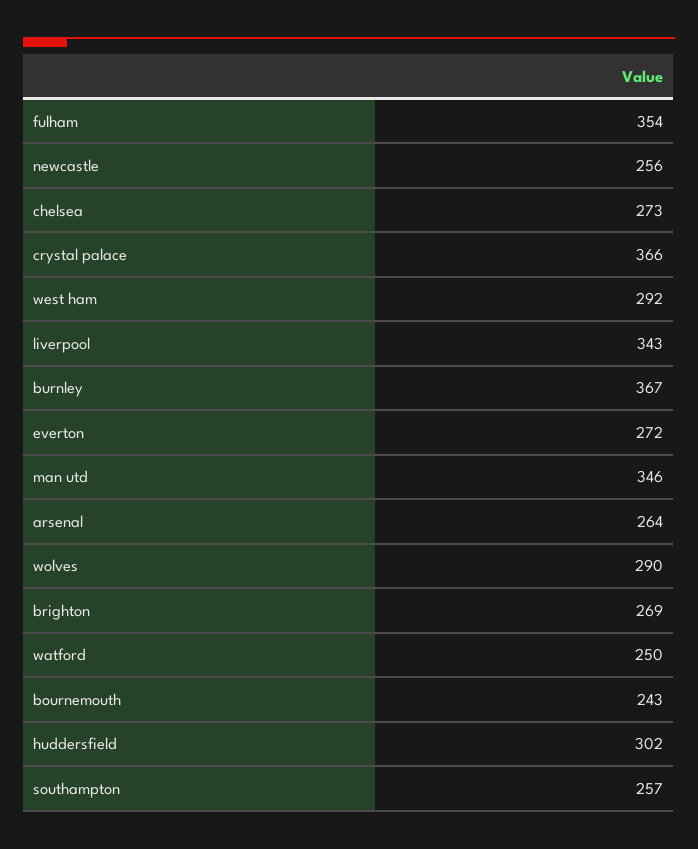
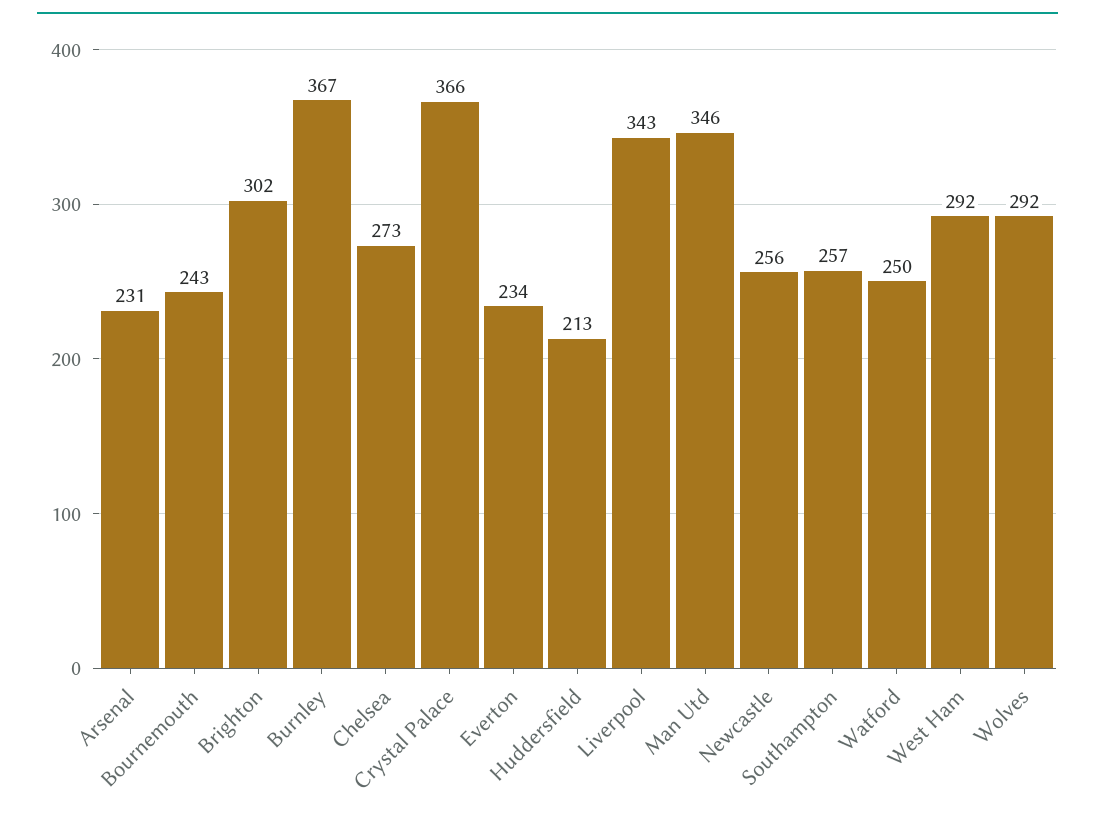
fulham: 354 -> none
everton: 272 -> 234
arsenal: 264 -> 231
wolves: 290 -> 292
brighton: 269 -> 302
huddersfield: 302 -> 213

